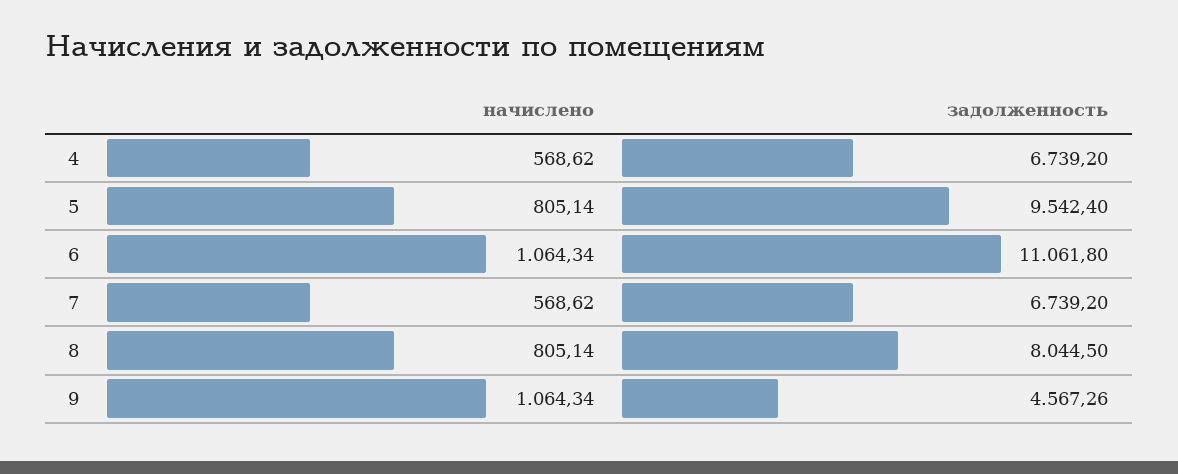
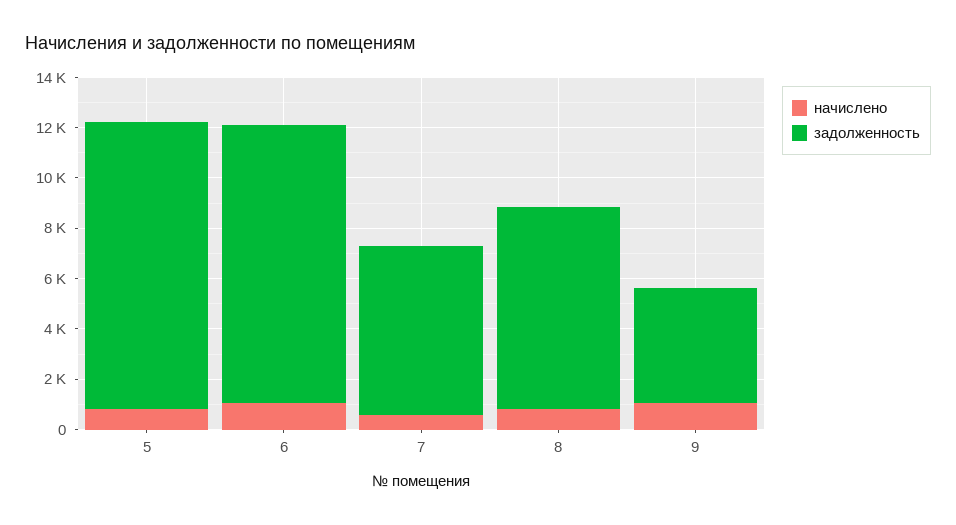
начислено, 4: 568.62 -> none
задолженность, 4: 6739.2 -> none
задолженность, 5: 9542.4 -> 11500

